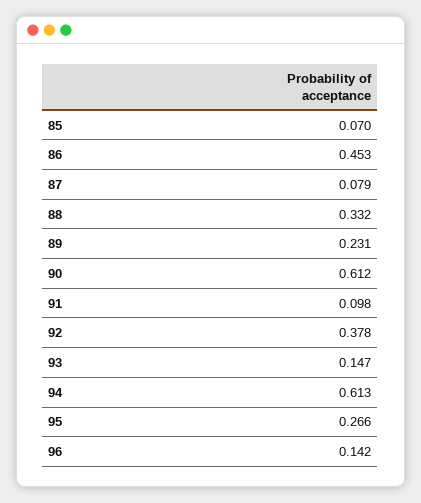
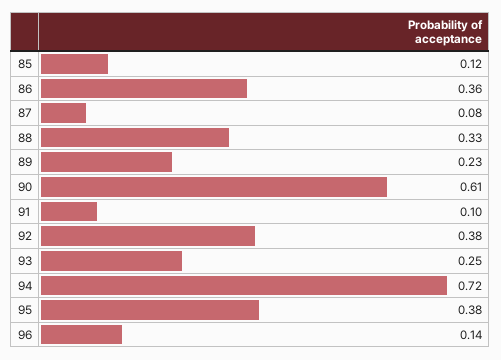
85: 0.07 -> 0.12
86: 0.453 -> 0.36
93: 0.147 -> 0.25
94: 0.613 -> 0.72
95: 0.266 -> 0.38

